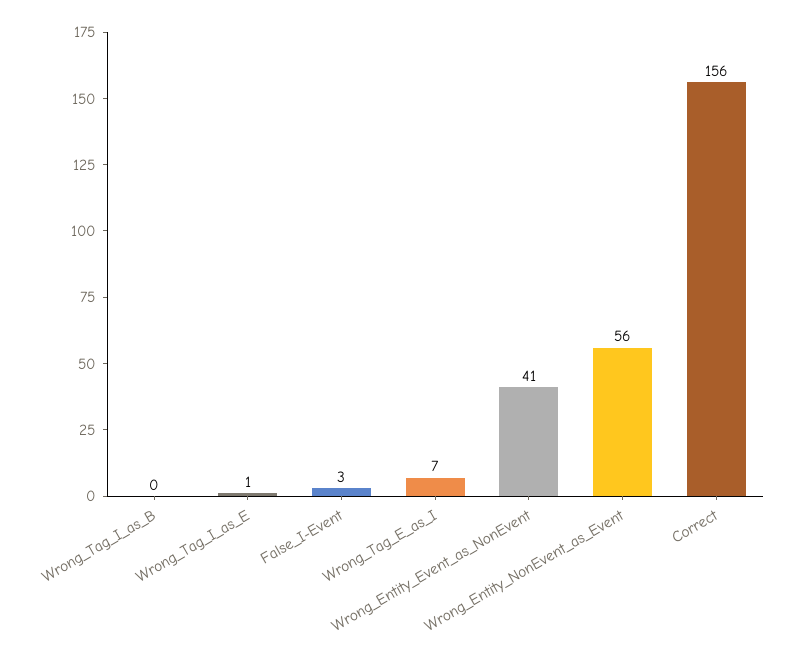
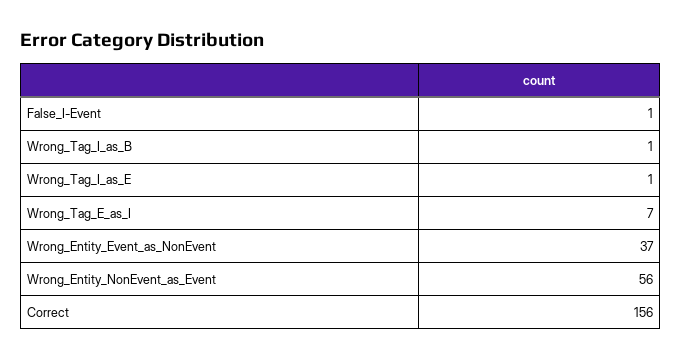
Wrong_Tag_I_as_B: 0 -> 1
False_I-Event: 3 -> 1
Wrong_Entity_Event_as_NonEvent: 41 -> 37

